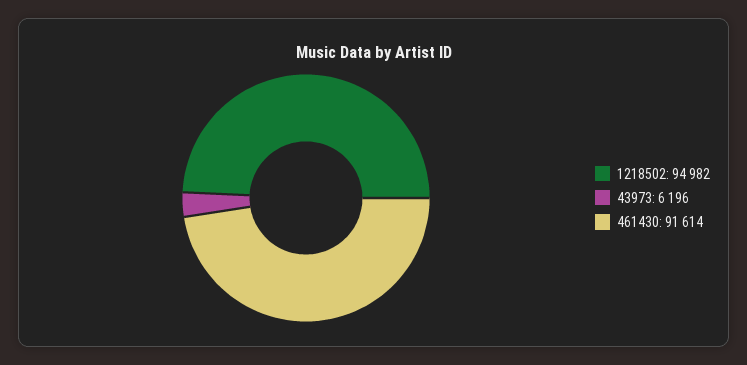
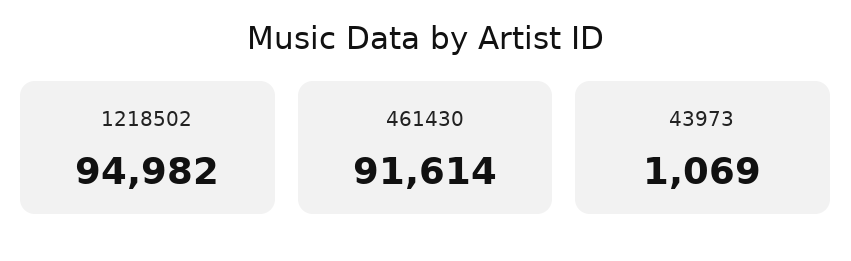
43973: 6196 -> 1069

